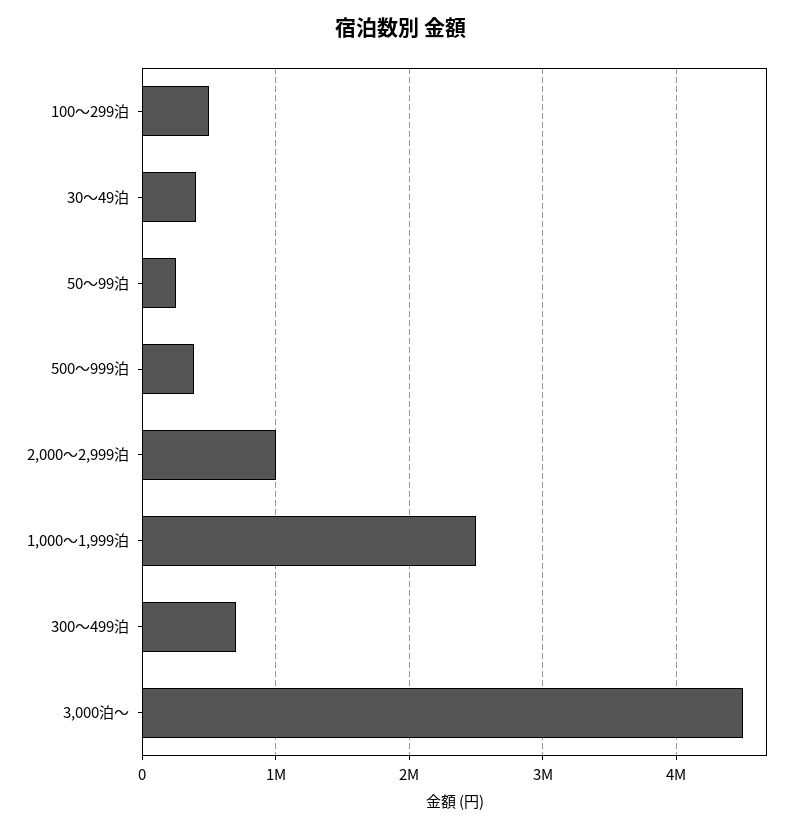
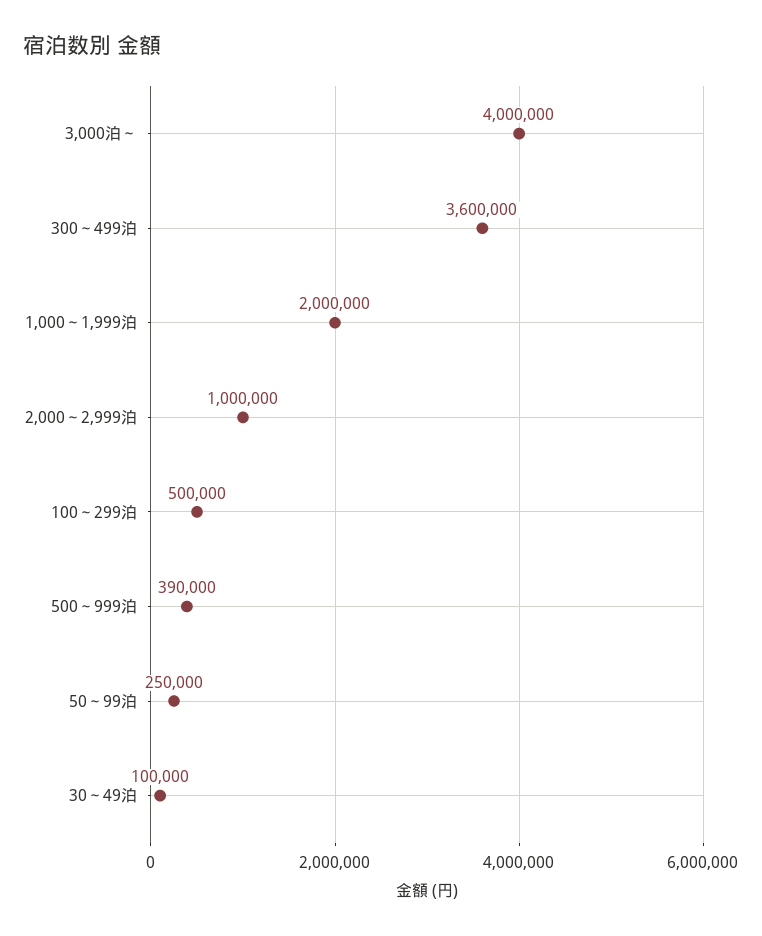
30～49泊: 400000 -> 100000
1,000～1,999泊: 2500000 -> 2000000
300～499泊: 700000 -> 3600000
3,000泊～: 4500000 -> 4000000

